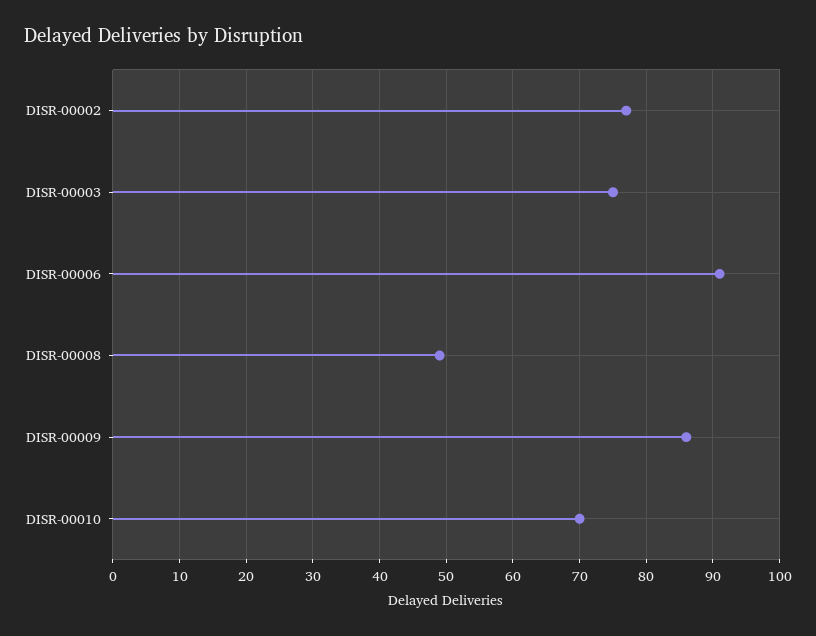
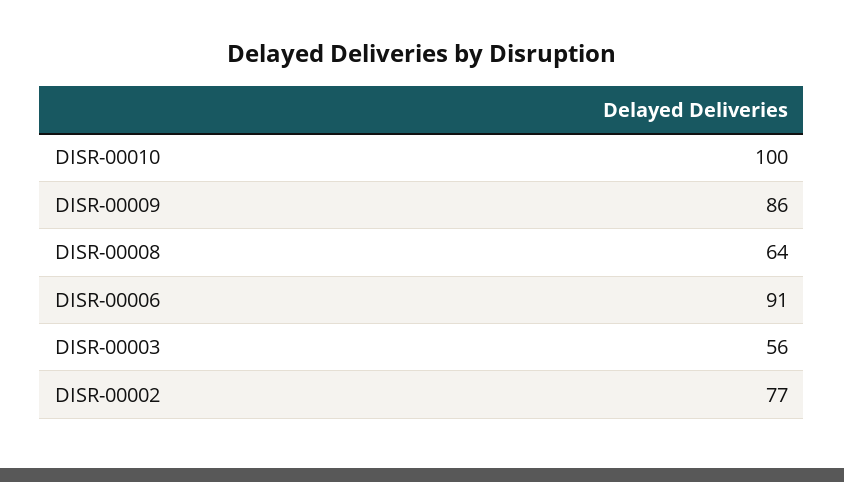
DISR-00003: 75 -> 56
DISR-00008: 49 -> 64
DISR-00010: 70 -> 100

